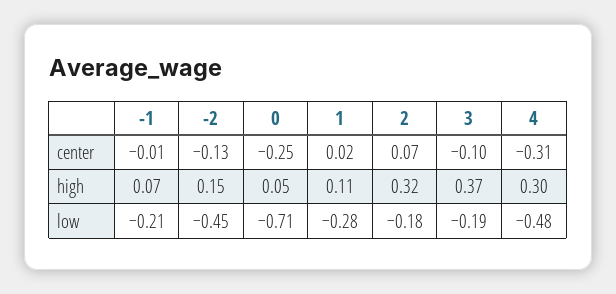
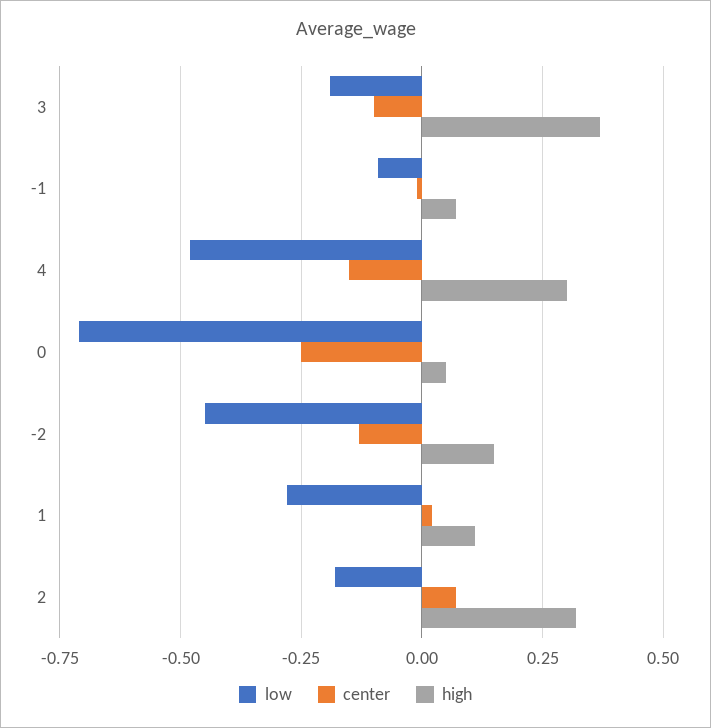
center, 4: -0.31 -> -0.15
low, -1: -0.21 -> -0.1

